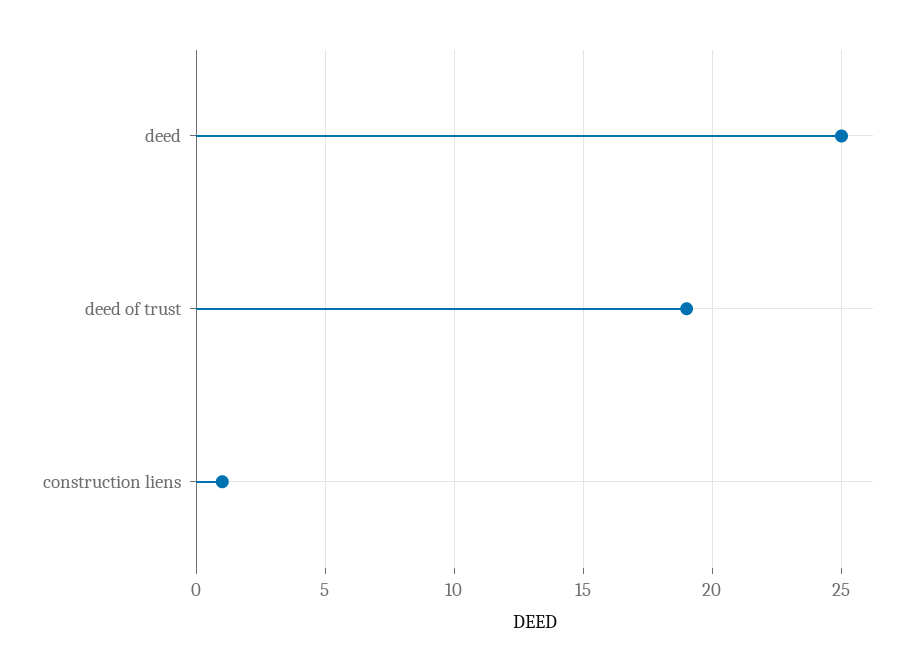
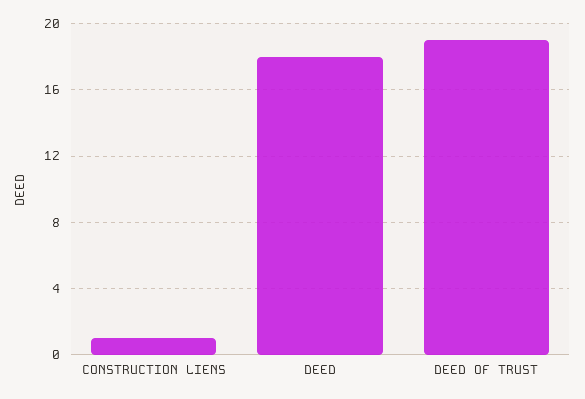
deed: 25 -> 18

